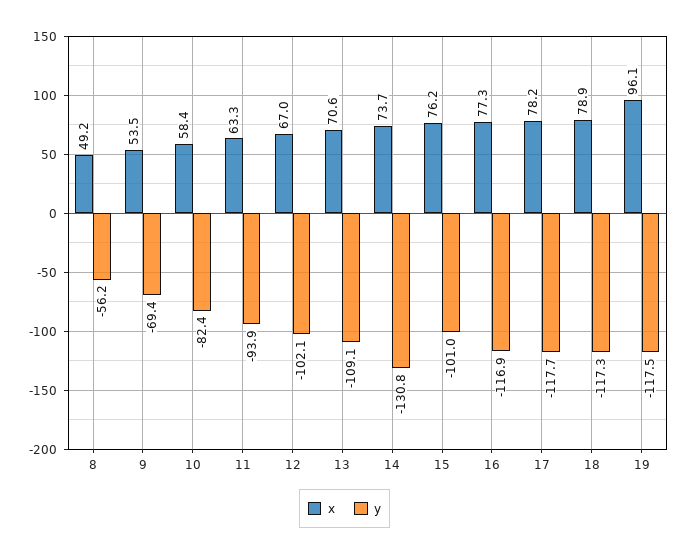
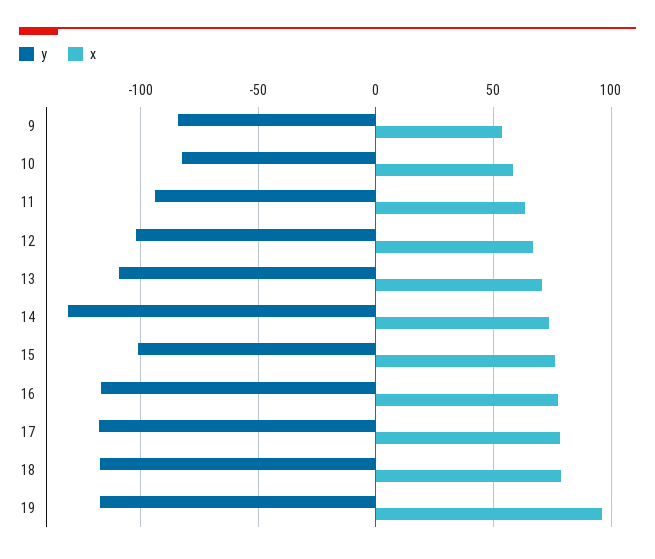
x, 8: 49.2 -> none
y, 8: -56.2 -> none
y, 9: -69.4 -> -85

